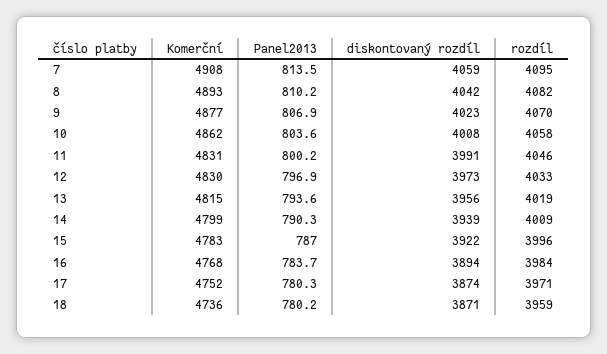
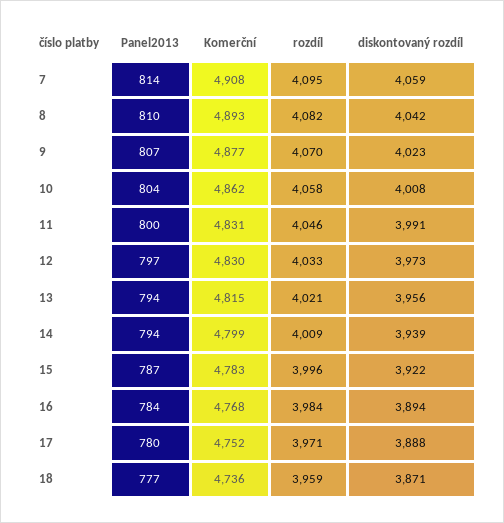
rozdíl, 13: 4019 -> 4021
Panel2013, 14: 790.3 -> 794
diskontovaný rozdíl, 17: 3874 -> 3888
Panel2013, 18: 780.2 -> 777

